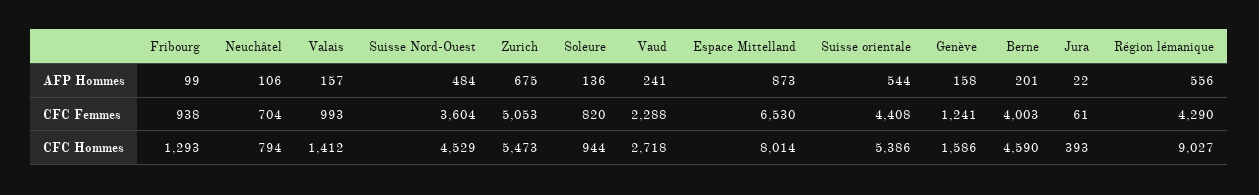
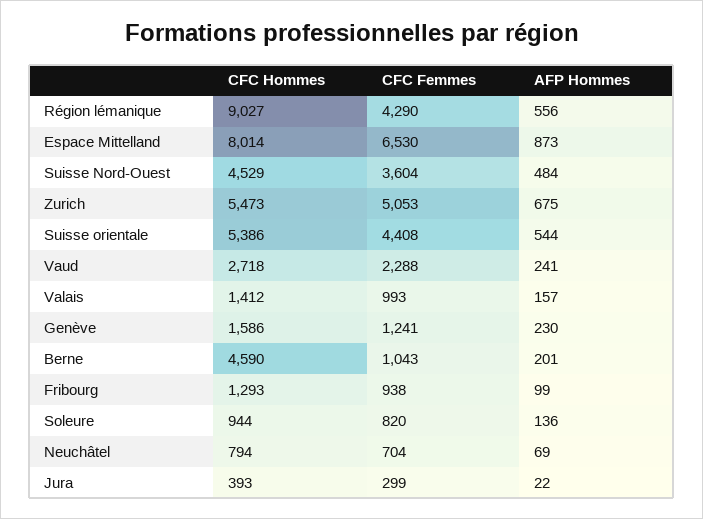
Neuchâtel, AFP Hommes: 106 -> 69
Genève, AFP Hommes: 158 -> 230
Berne, CFC Femmes: 4003 -> 1043
Jura, CFC Femmes: 61 -> 299

